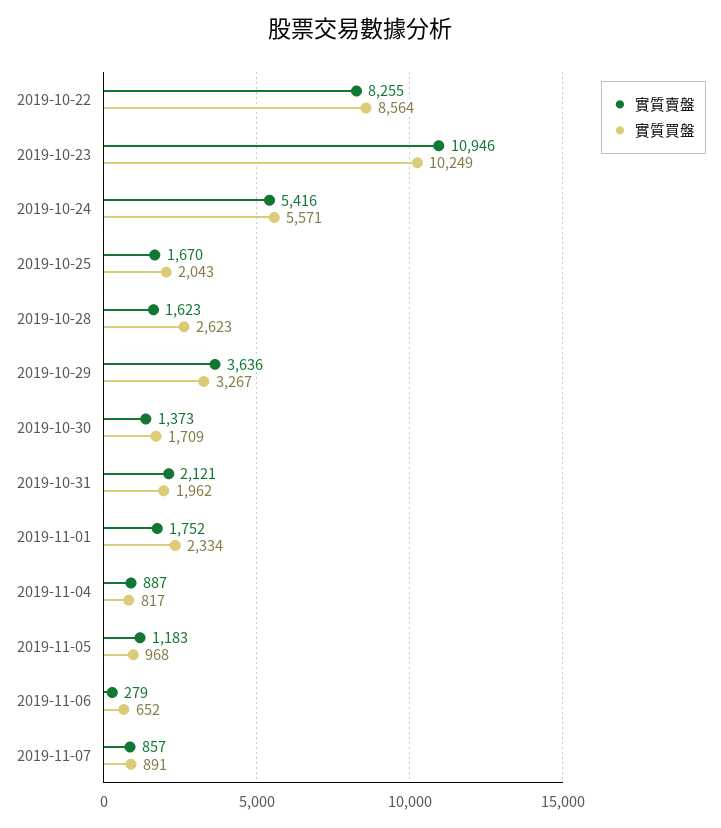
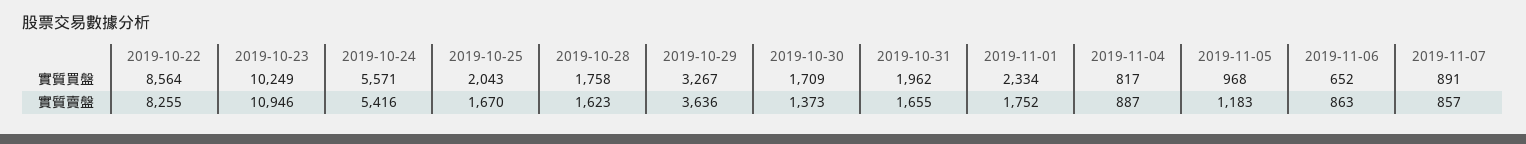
實質買盤, 2019-10-28: 2623 -> 1758
實質賣盤, 2019-10-31: 2121 -> 1655
實質賣盤, 2019-11-06: 279 -> 863

